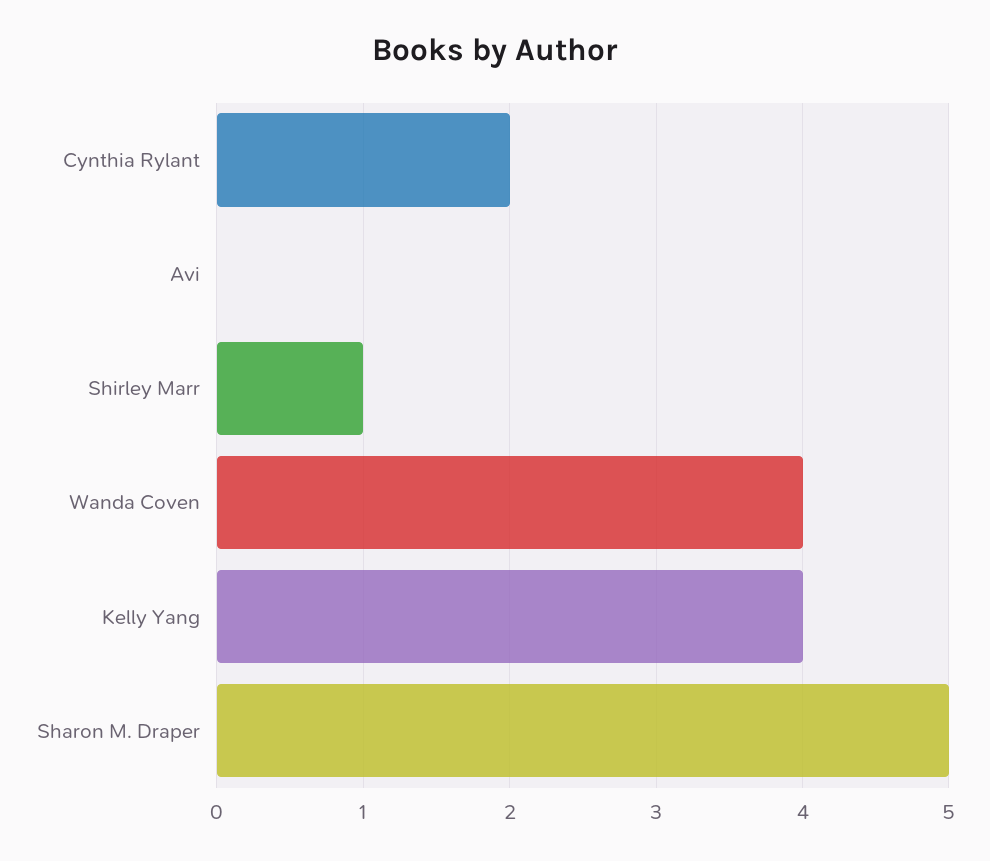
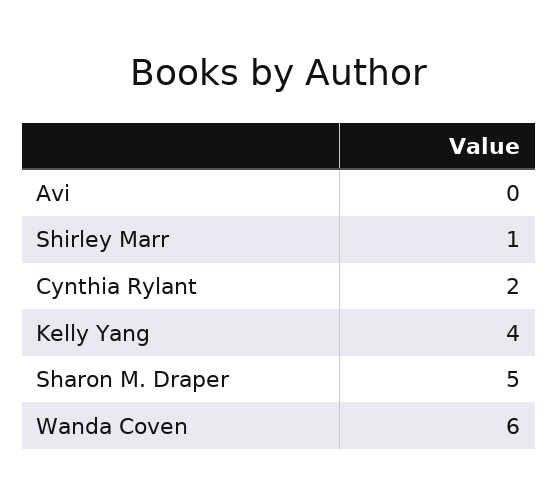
Wanda Coven: 4 -> 6

